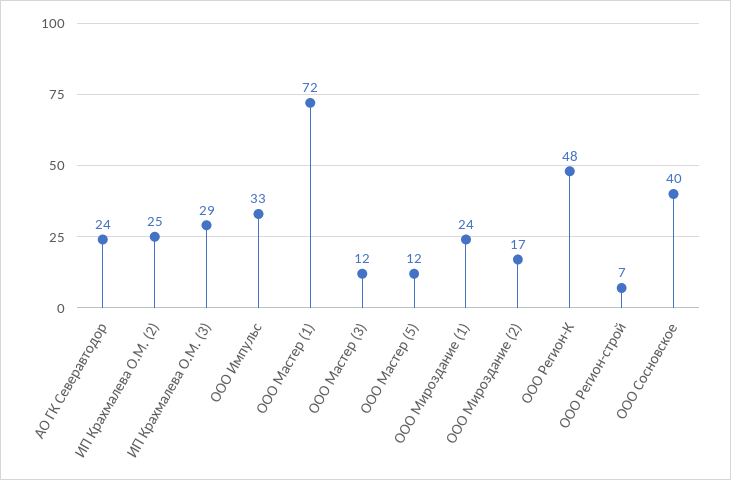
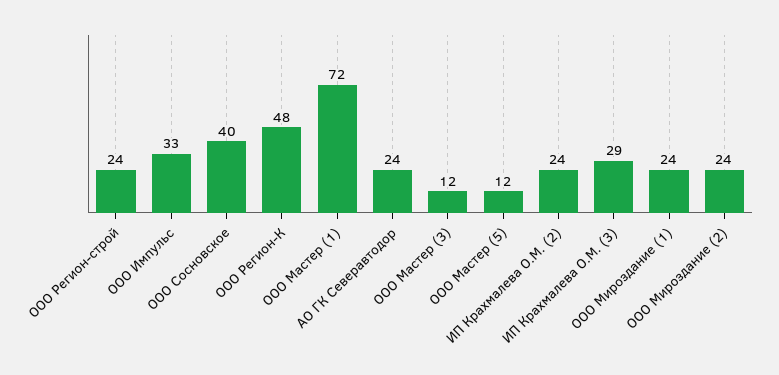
ИП Крахмалева О.М. (2): 25 -> 24
ООО Мироздание (2): 17 -> 24
ООО Регион-строй: 7 -> 24

